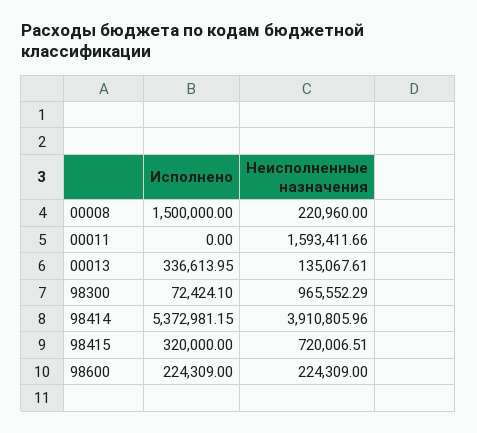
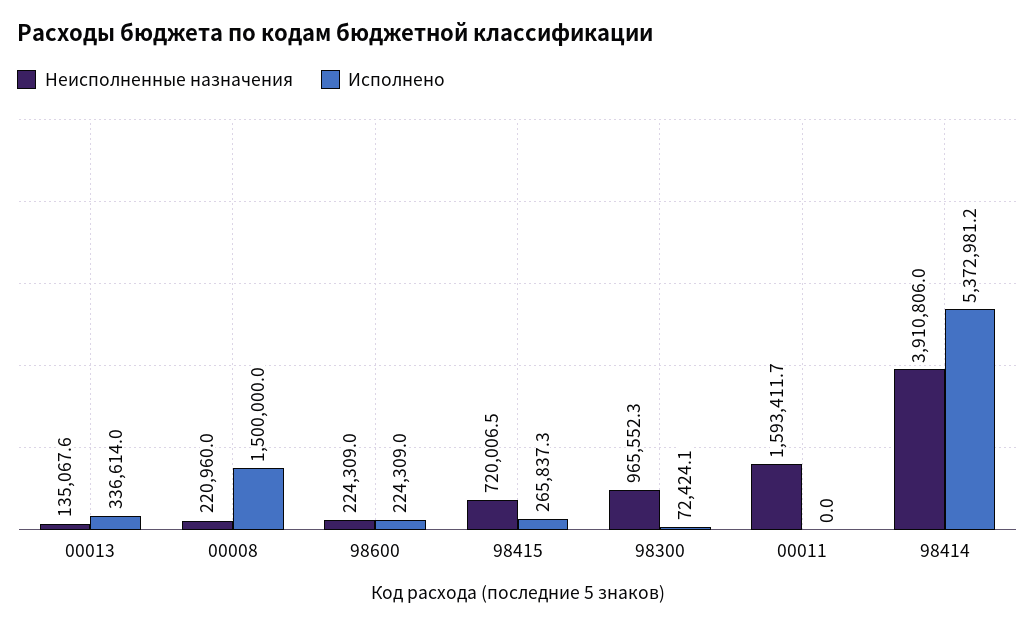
Исполнено, 98415: 320000 -> 265837.3

